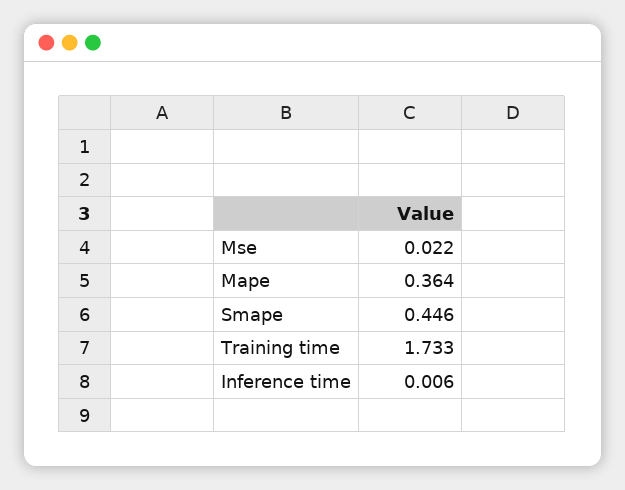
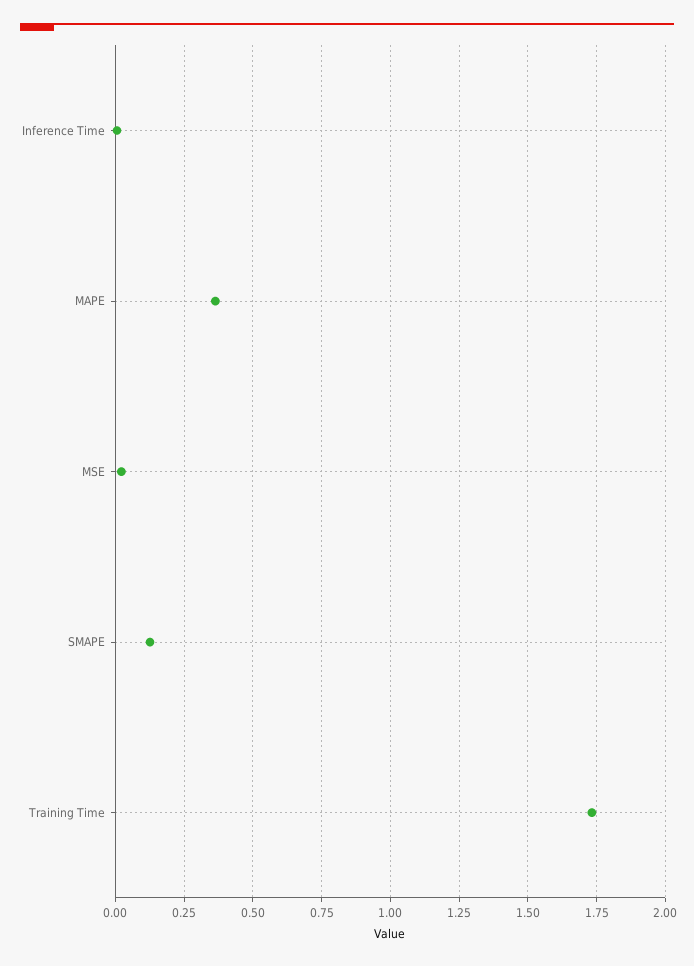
Smape: 0.446 -> 0.125

